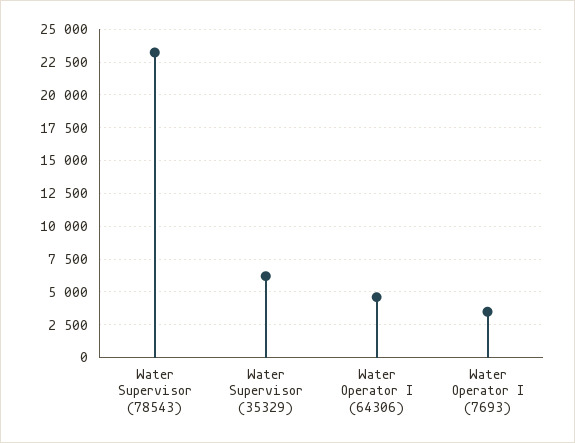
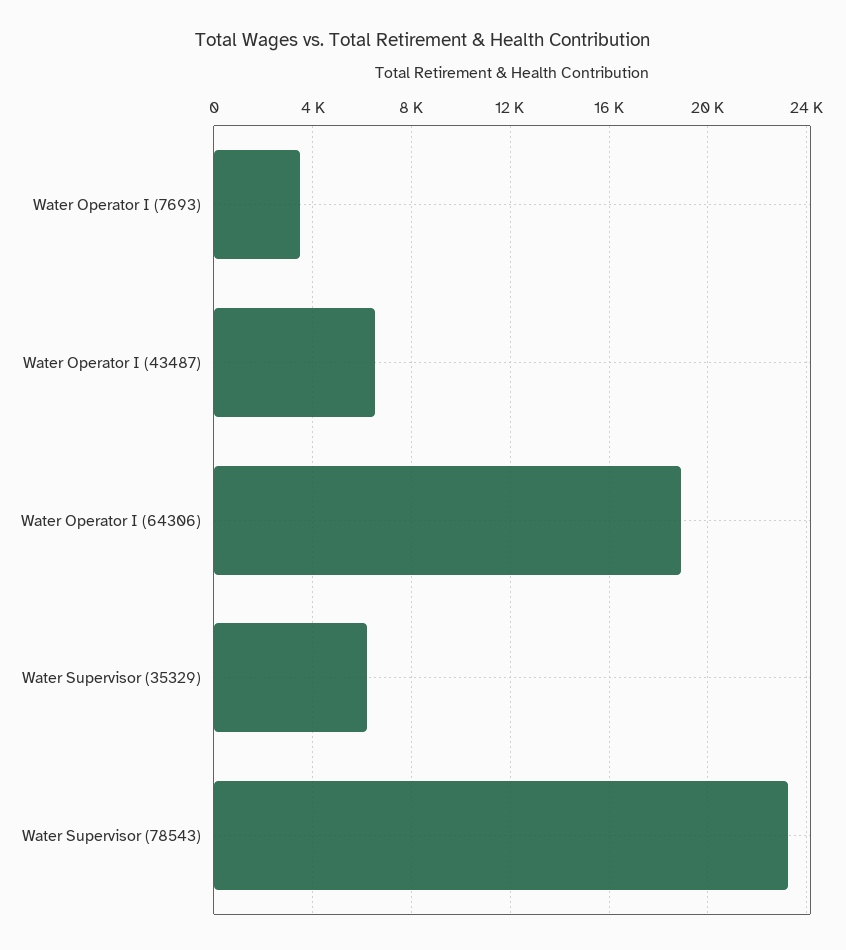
Water Operator I (64306): 4500 -> 19000
Water Operator I (43487): none -> 6500

